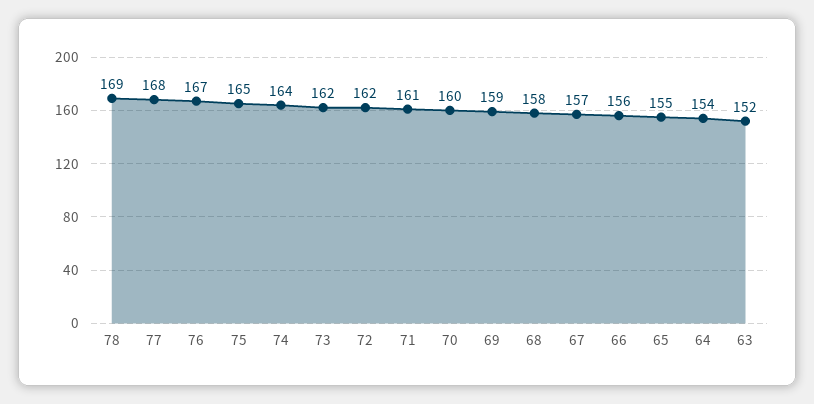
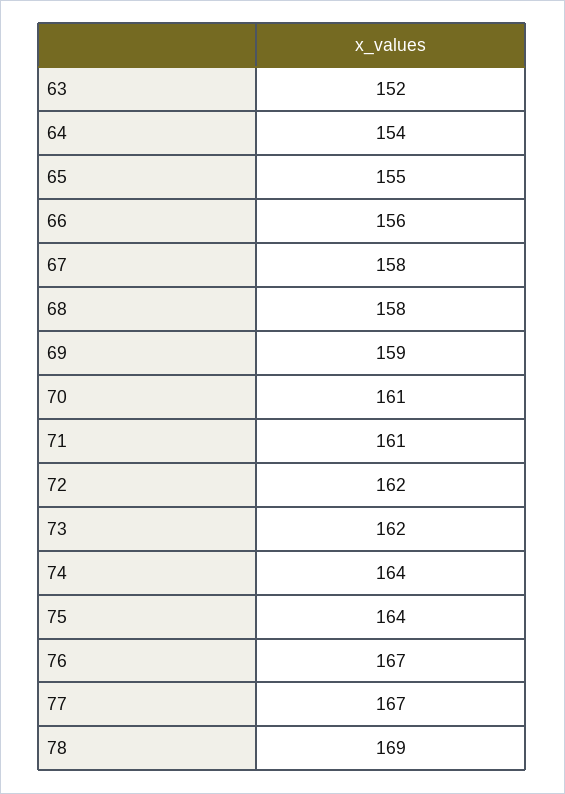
77: 168 -> 167
75: 165 -> 164
70: 160 -> 161
67: 157 -> 158

